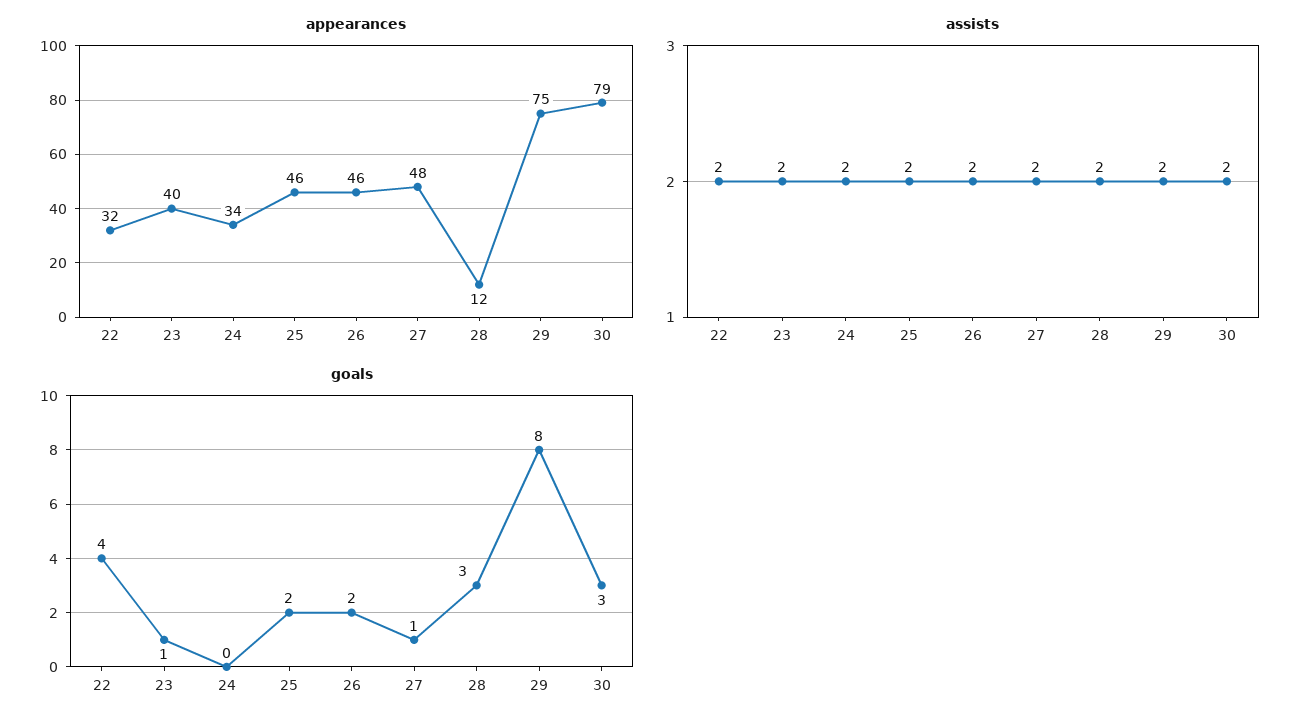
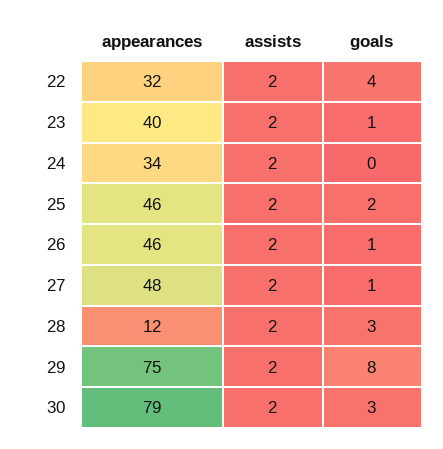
goals, 26: 2 -> 1

